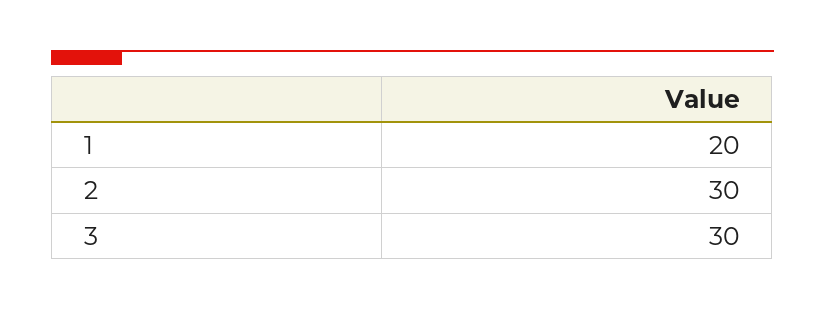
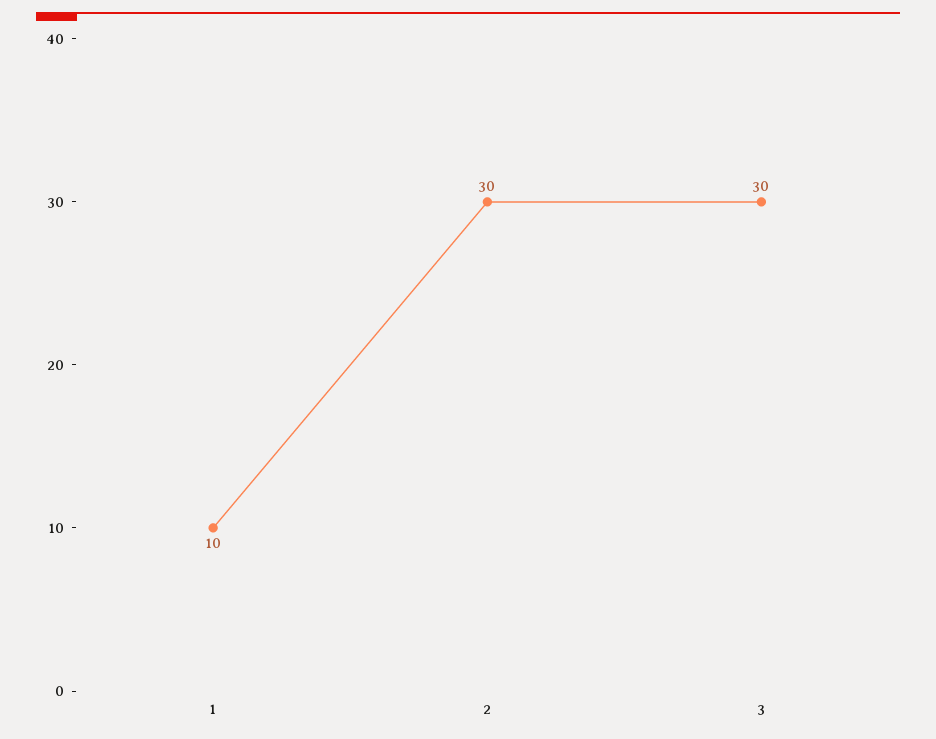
1: 20 -> 10

